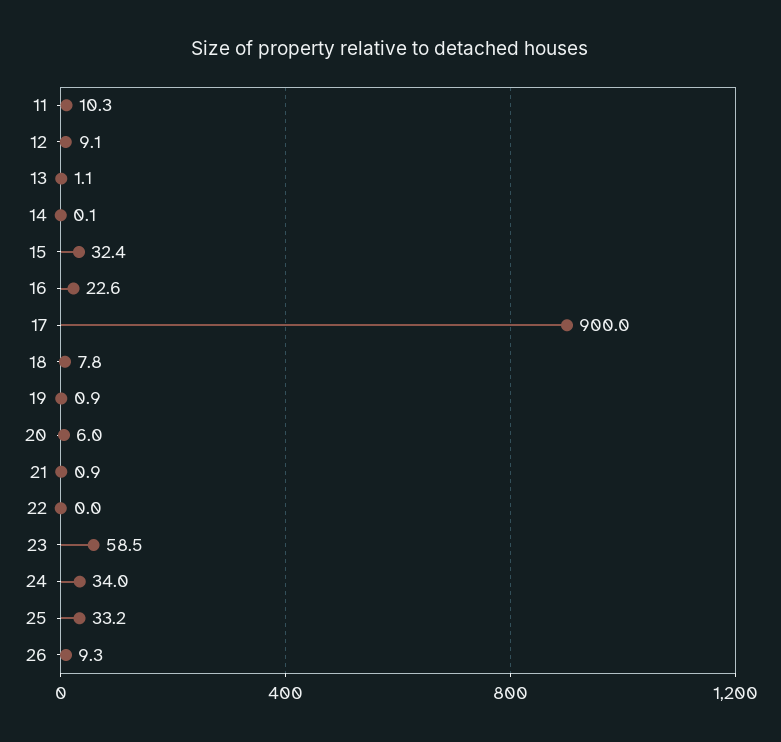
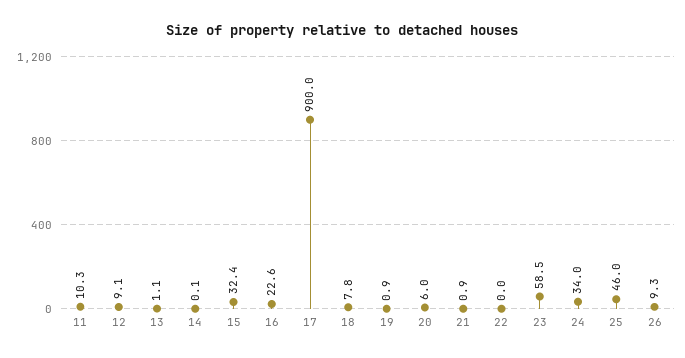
25: 33.2 -> 46

